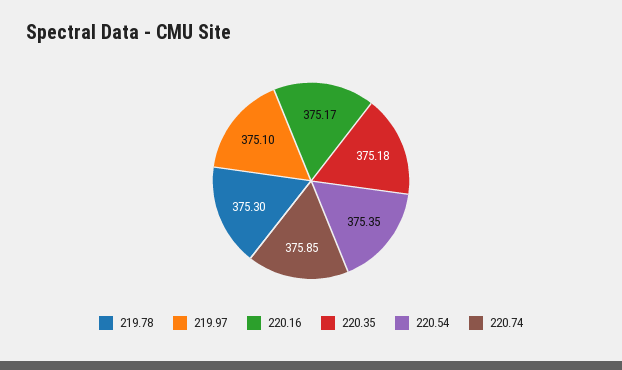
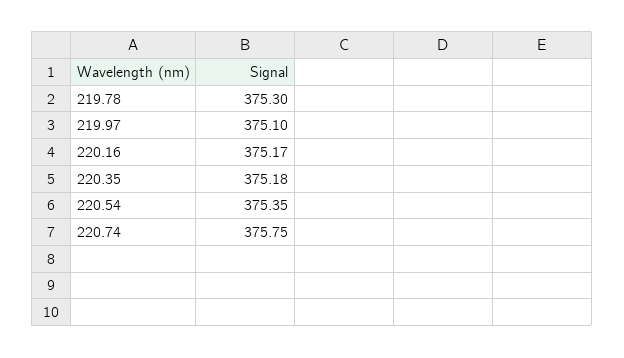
220.74: 375.85 -> 375.75

